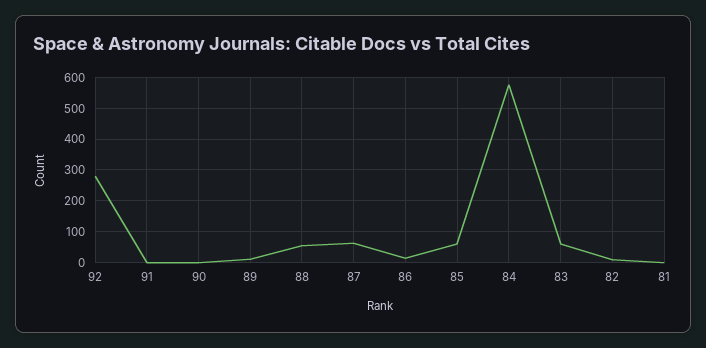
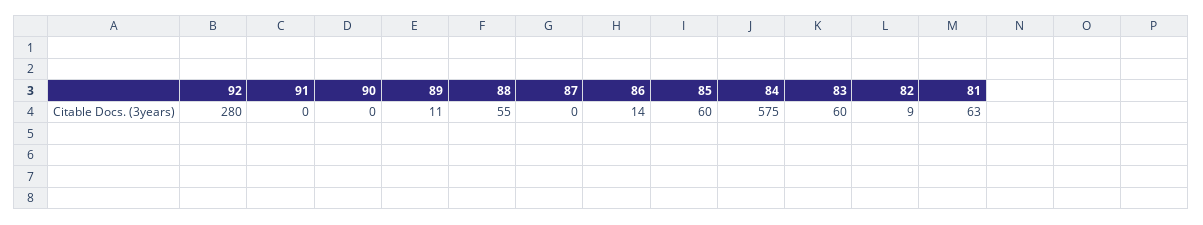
87: 60 -> 0
81: 0 -> 63

